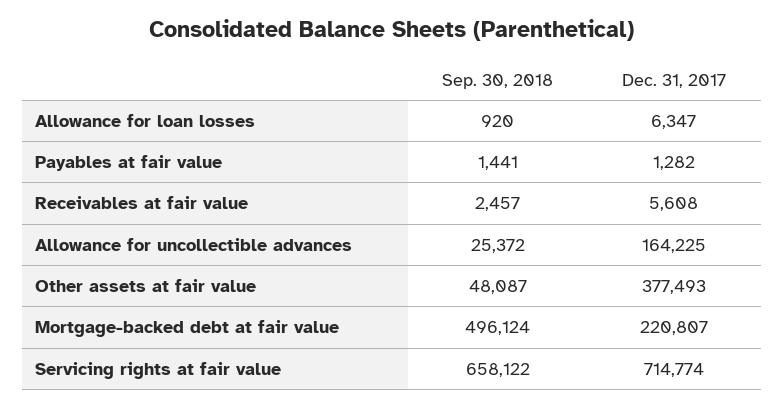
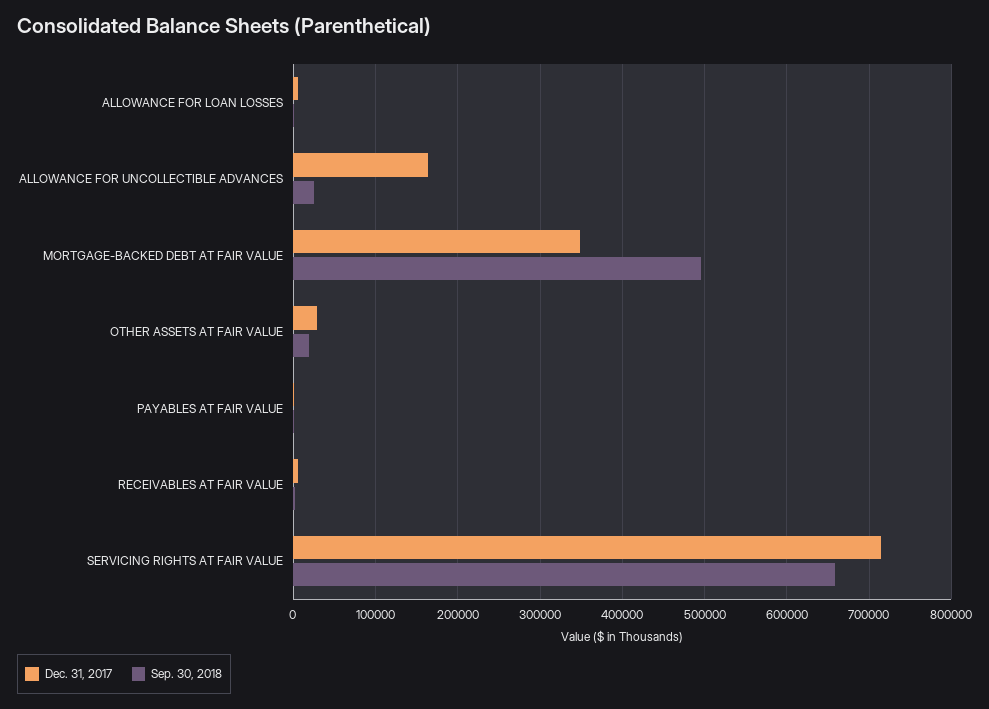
Sep. 30, 2018, Other assets at fair value: 48087 -> 20000
Dec. 31, 2017, Other assets at fair value: 377493 -> 30000
Dec. 31, 2017, Mortgage-backed debt at fair value: 220807 -> 350000

